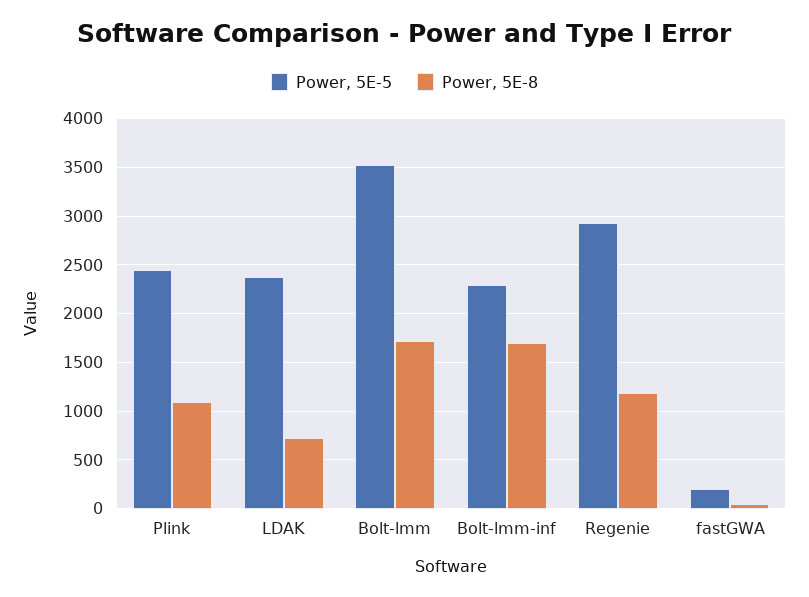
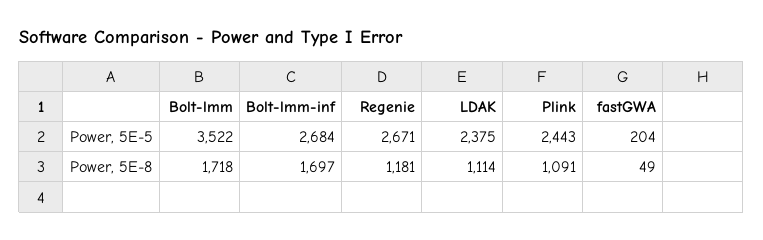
Power, 5E-8, LDAK: 700 -> 1114
Power, 5E-5, Bolt-lmm-inf: 2300 -> 2684
Power, 5E-5, Regenie: 2900 -> 2671

